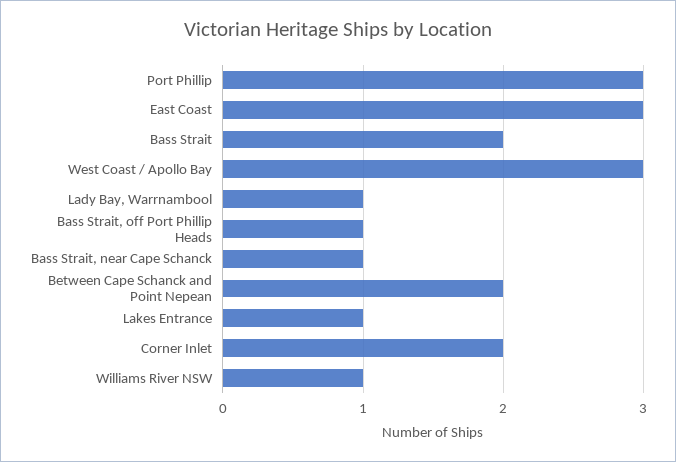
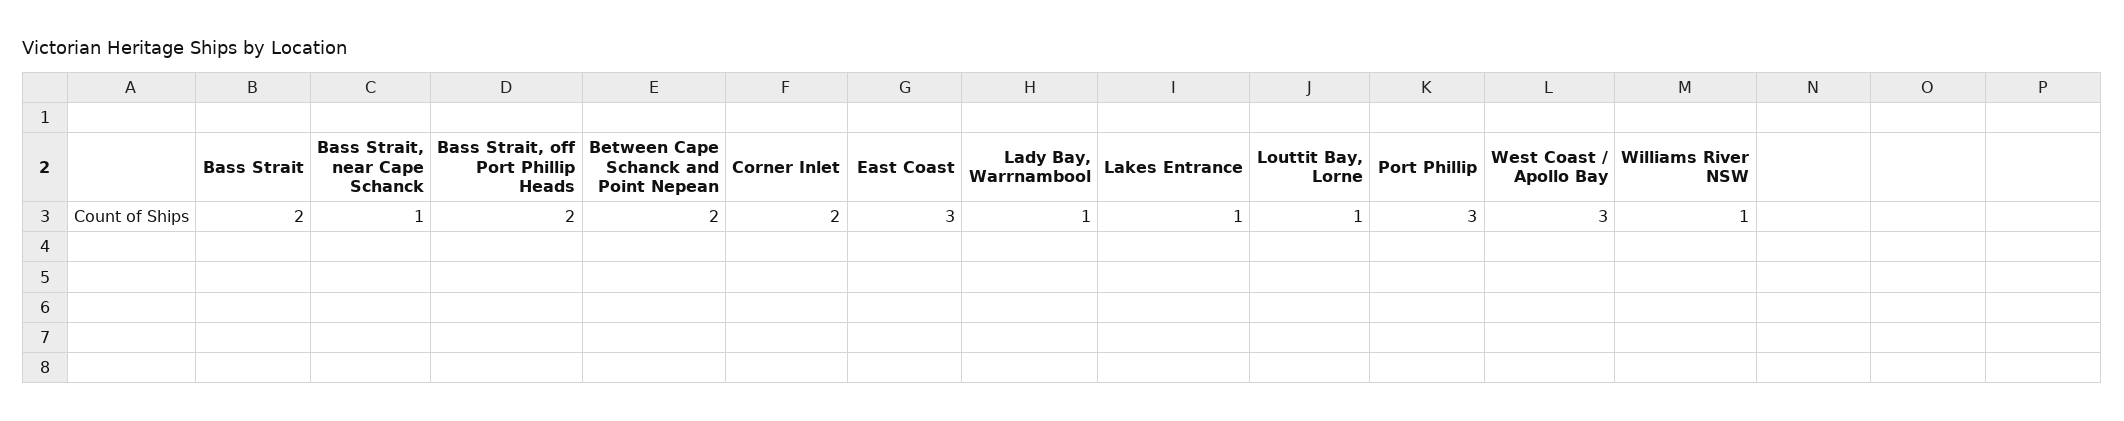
Bass Strait, off Port Phillip Heads: 1 -> 2
Louttit Bay, Lorne: none -> 1

